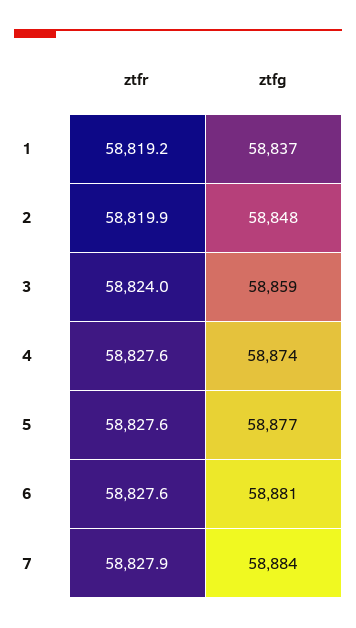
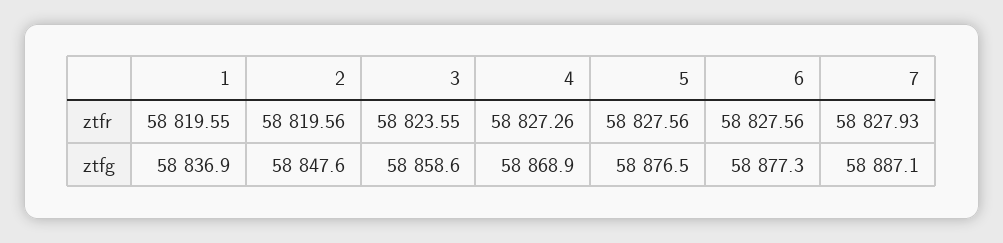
ztfr, 1: 58819.2 -> 58819.55
ztfr, 2: 58819.9 -> 58819.56
ztfr, 3: 58824 -> 58823.55
ztfr, 4: 58827.6 -> 58827.26
ztfg, 4: 58874 -> 58868.9
ztfg, 6: 58881 -> 58877.3
ztfg, 7: 58884 -> 58887.1

